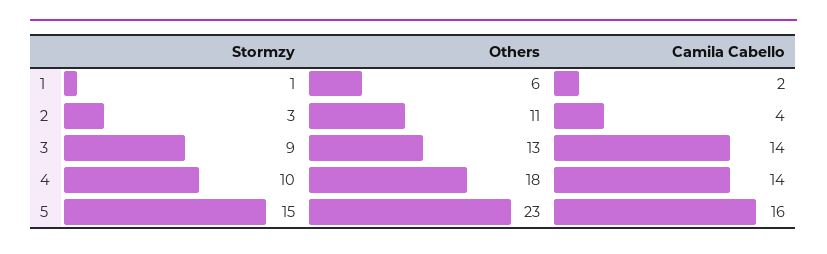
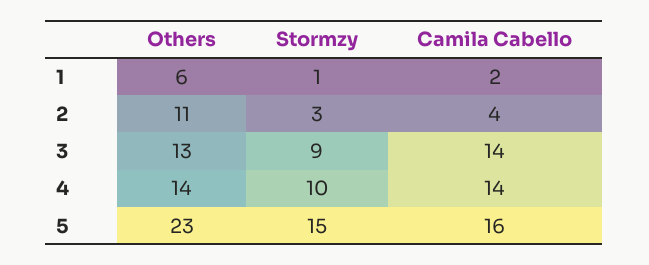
Others, 4: 18 -> 14

